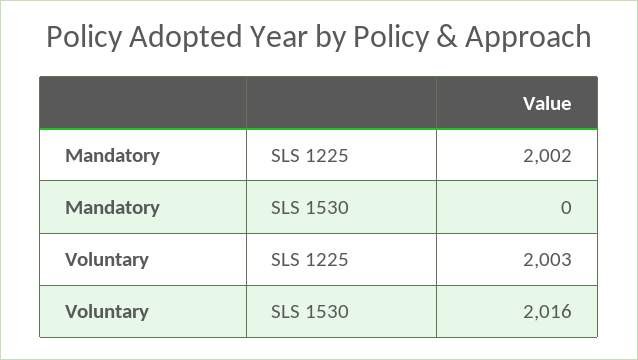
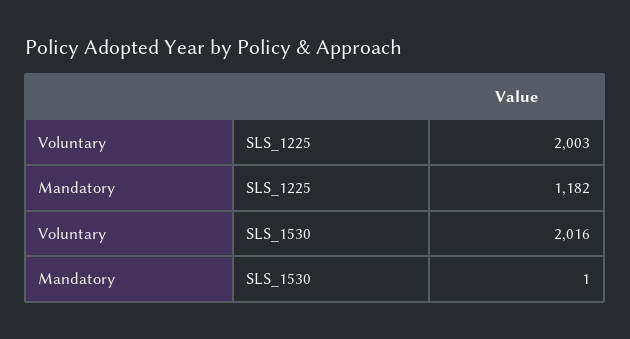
Mandatory, SLS 1225: 2002 -> 1182
Mandatory, SLS 1530: 0 -> 1

